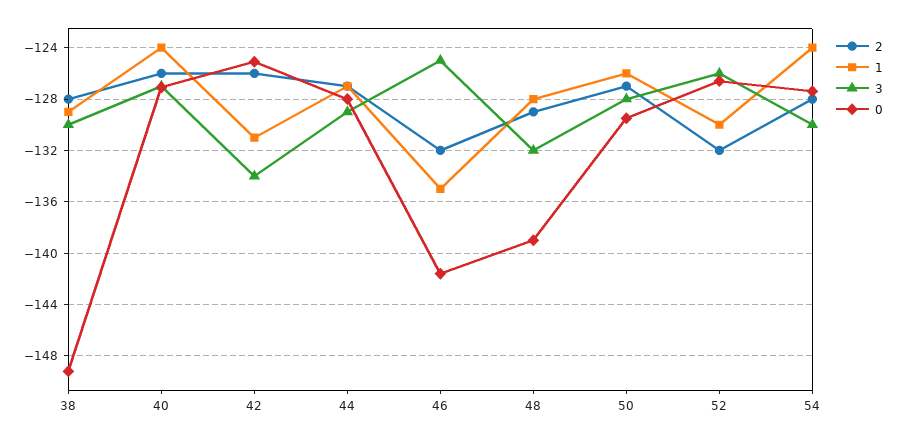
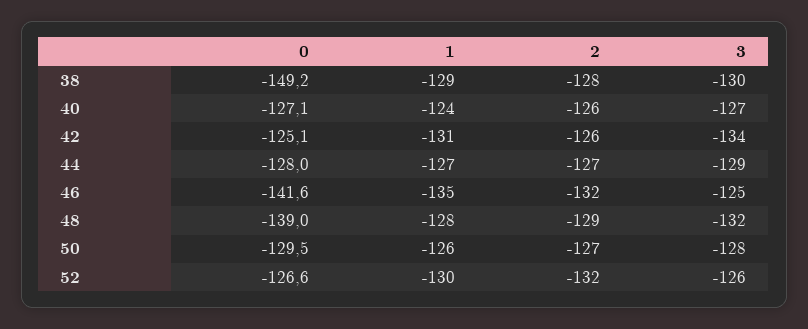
2, 54: -128 -> none
1, 54: -124 -> none
3, 54: -130 -> none
0, 54: -127.5 -> none

